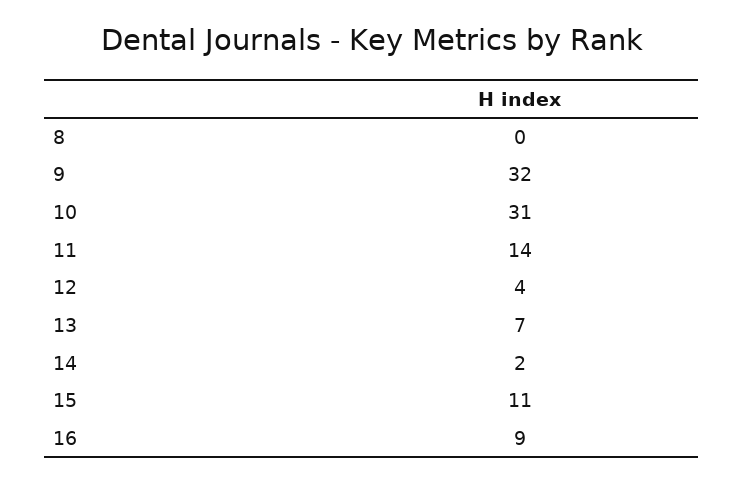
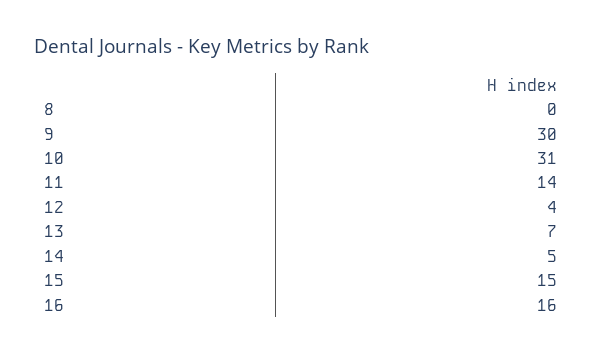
9: 32 -> 30
14: 2 -> 5
15: 11 -> 15
16: 9 -> 16

